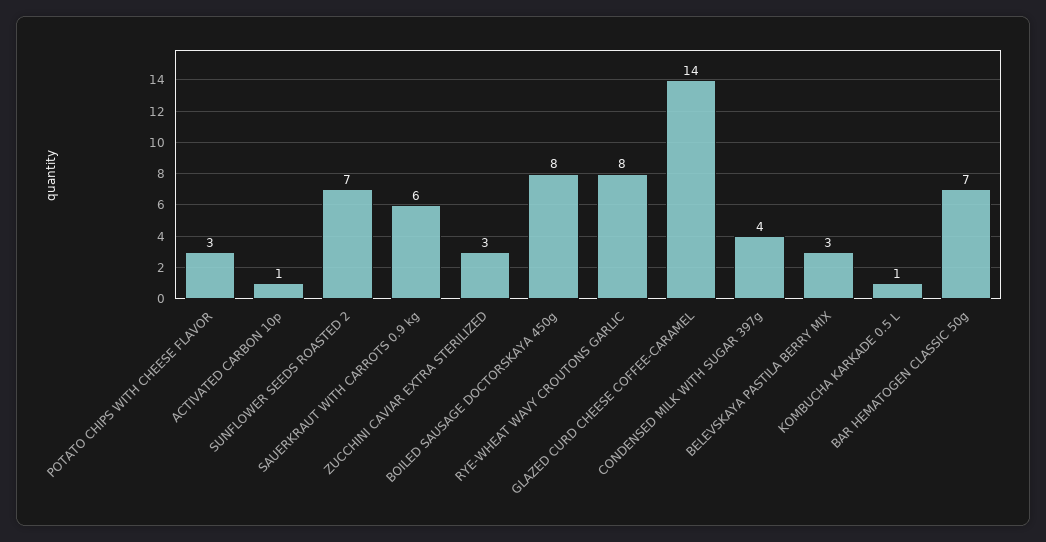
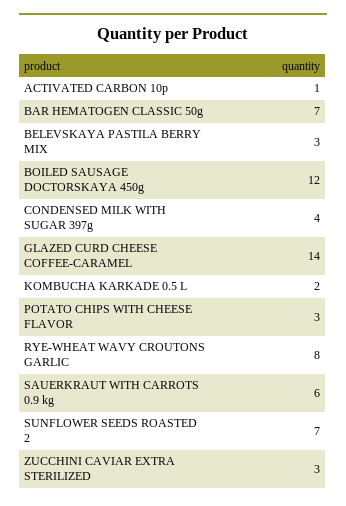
BOILED SAUSAGE DOCTORSKAYA 450g: 8 -> 12
KOMBUCHA KARKADE 0.5 L: 1 -> 2

